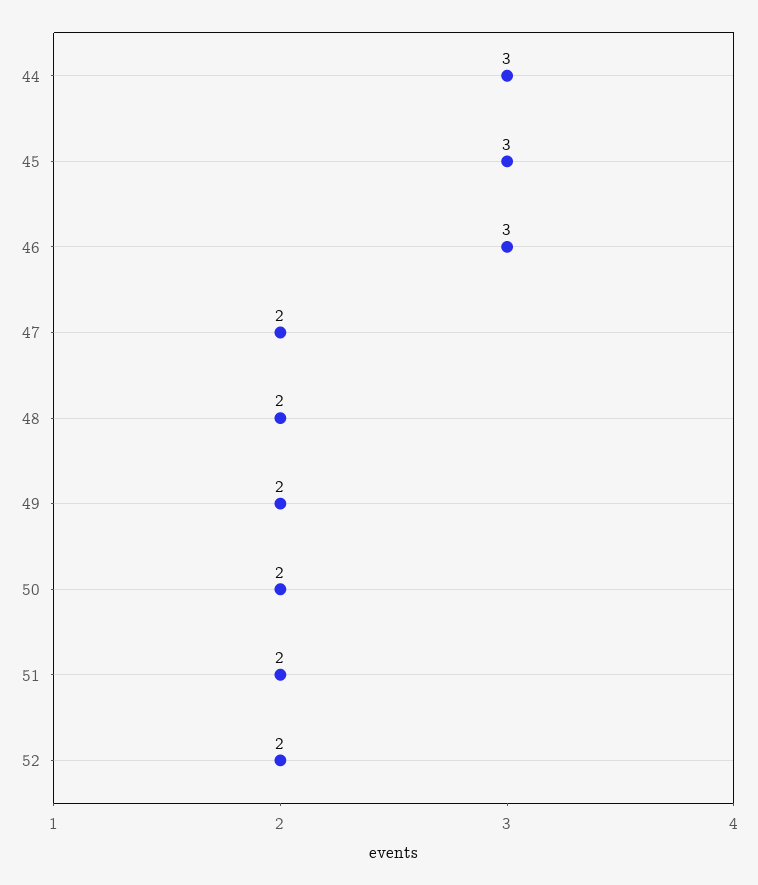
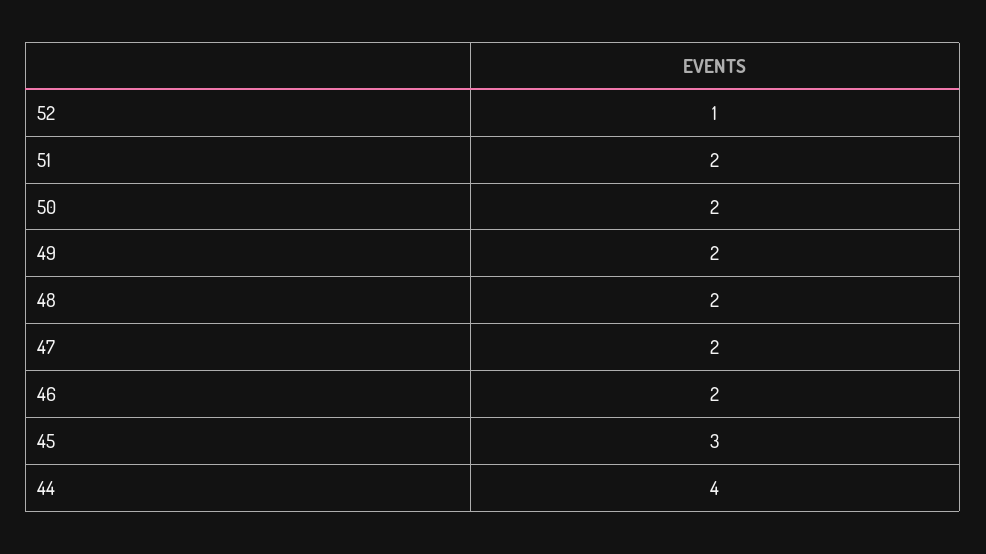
44: 3 -> 4
46: 3 -> 2
52: 2 -> 1

